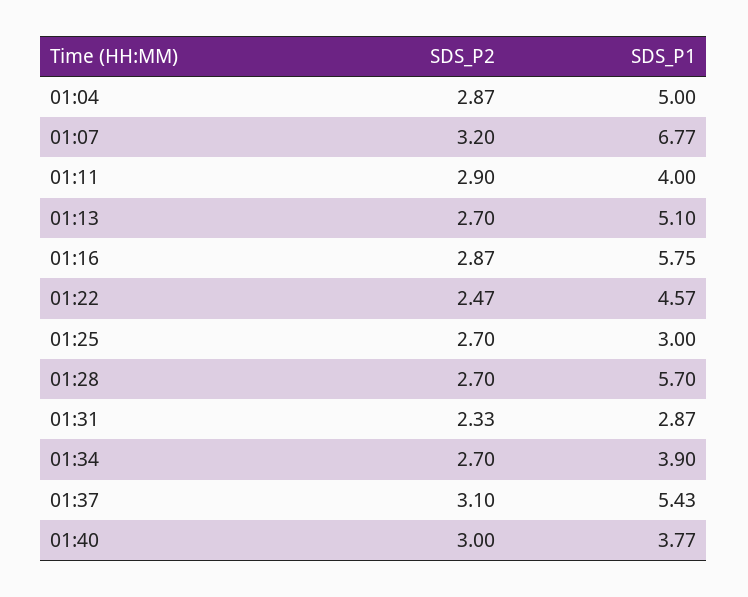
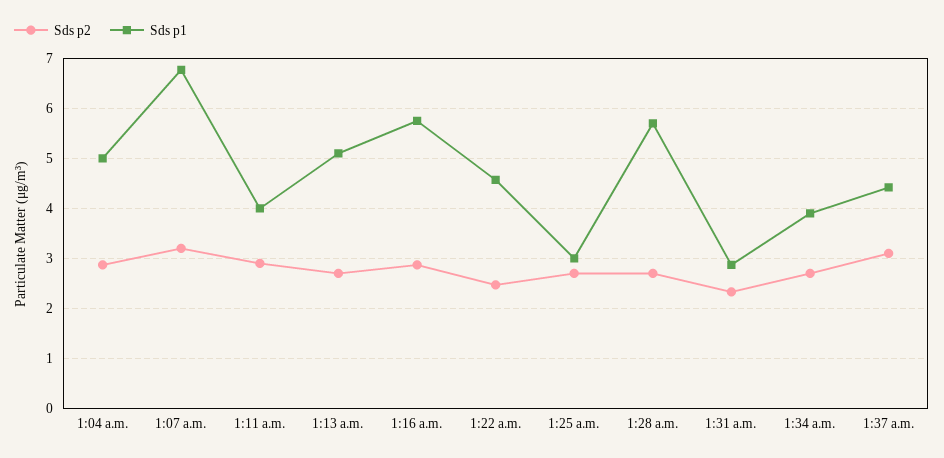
SDS_P1, 01:37: 5.43 -> 4.4
SDS_P2, 01:40: 3 -> none
SDS_P1, 01:40: 3.77 -> none

